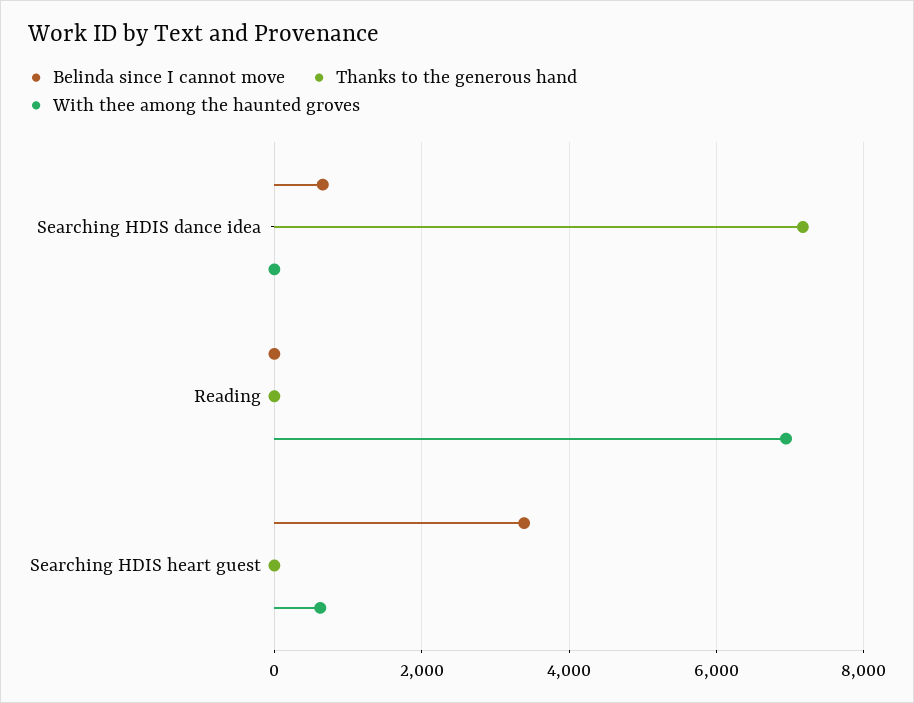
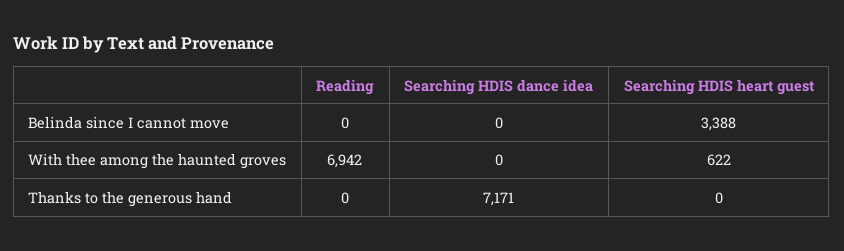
Belinda since I cannot move, Searching HDIS dance idea: 600 -> 0

